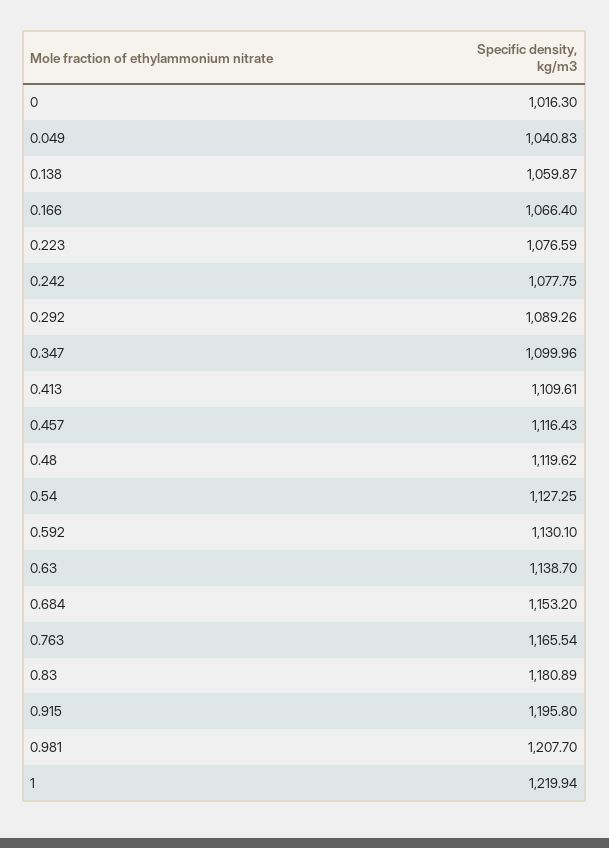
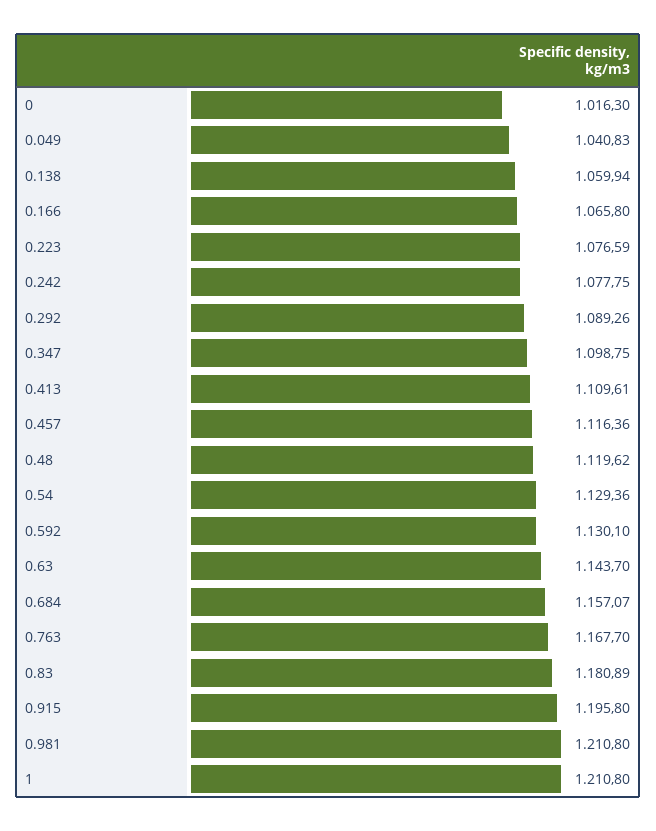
0.138: 1059.87 -> 1059.94
0.166: 1066.4 -> 1065.8
0.347: 1099.96 -> 1098.75
0.457: 1116.43 -> 1116.36
0.54: 1127.25 -> 1129.36
0.63: 1138.7 -> 1143.7
0.684: 1153.2 -> 1157.07
0.763: 1165.54 -> 1167.7
0.981: 1207.7 -> 1210.8
1: 1219.94 -> 1210.8

